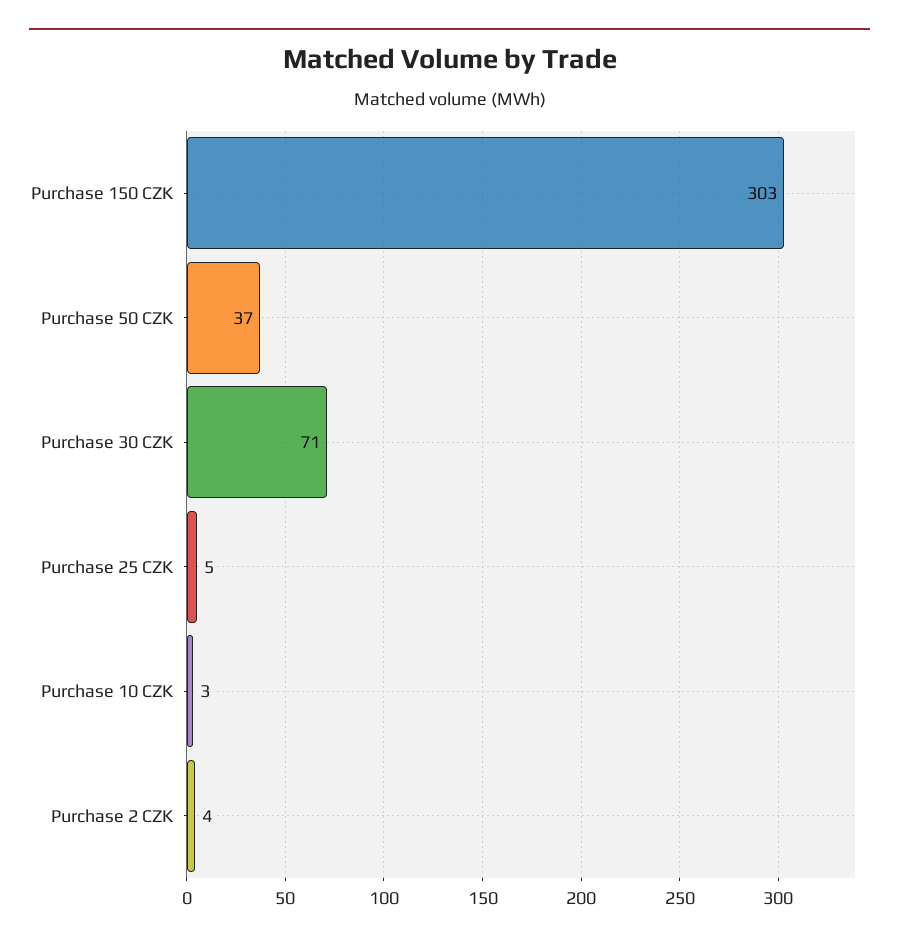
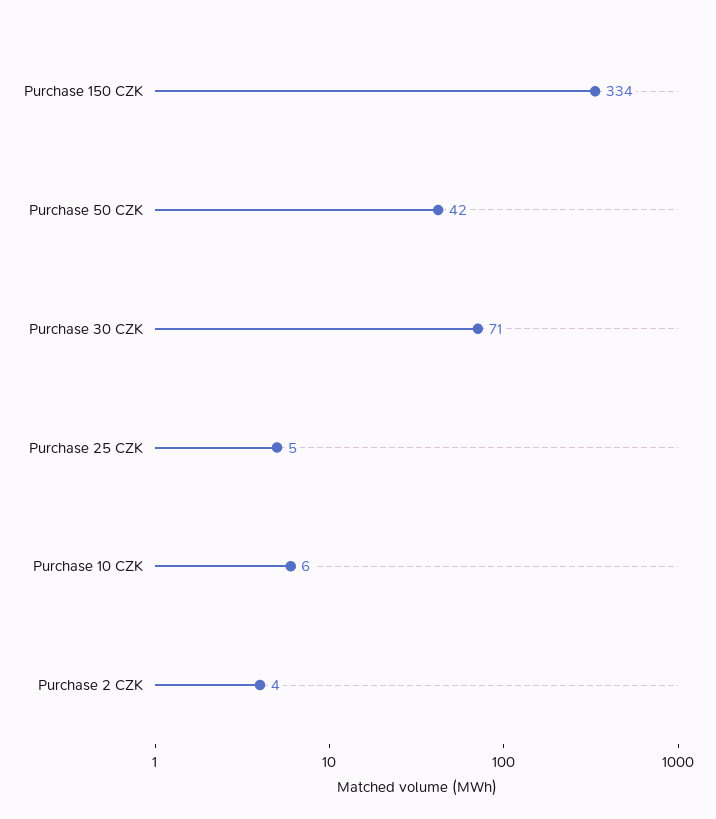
Purchase 150 CZK: 303 -> 334
Purchase 50 CZK: 37 -> 42
Purchase 10 CZK: 3 -> 6

